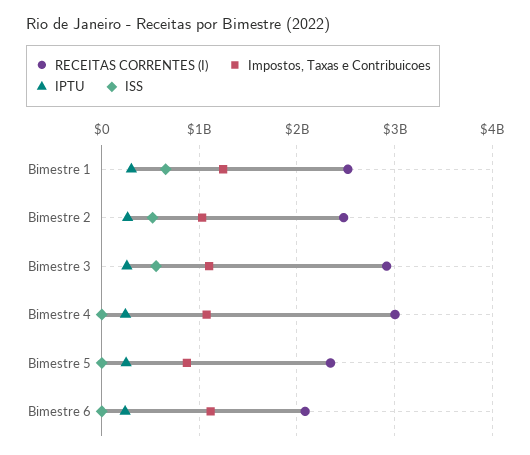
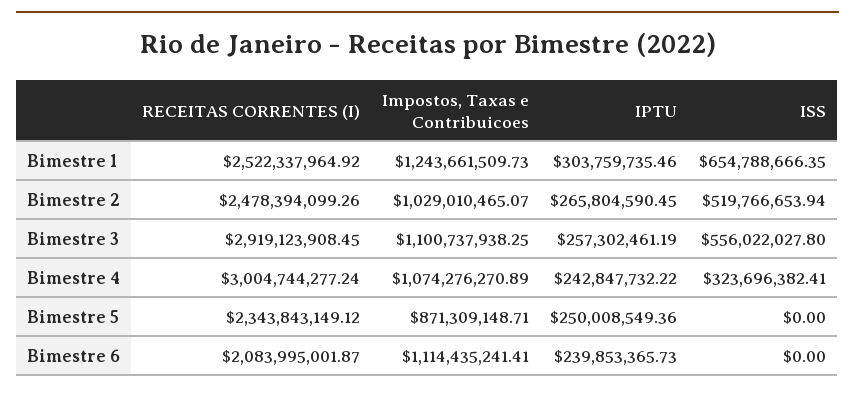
ISS, Bimestre 4: 0 -> 323696382.41

